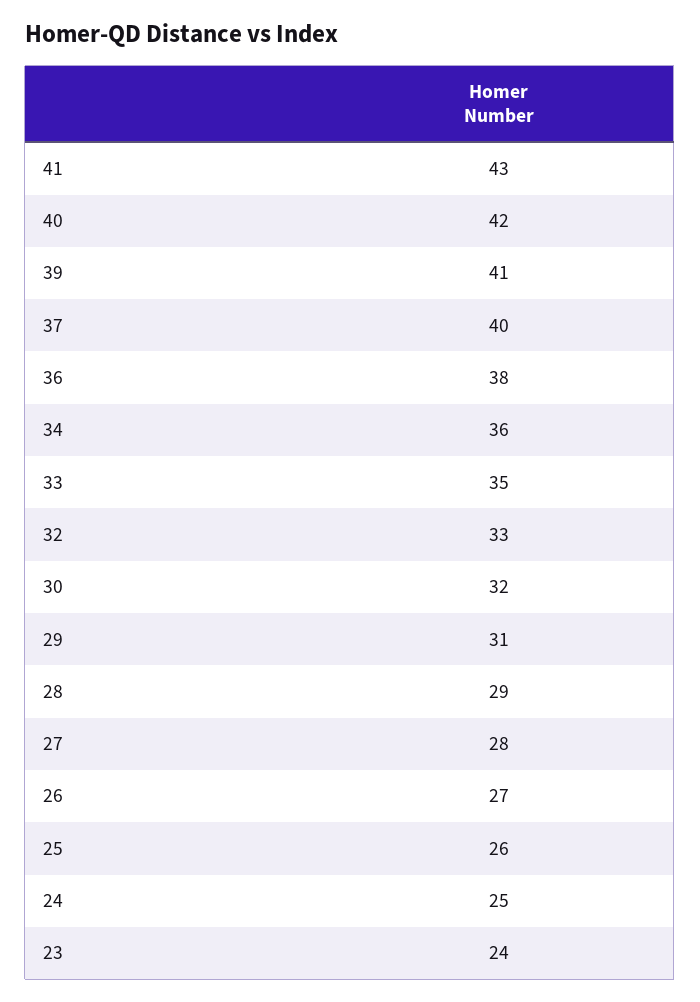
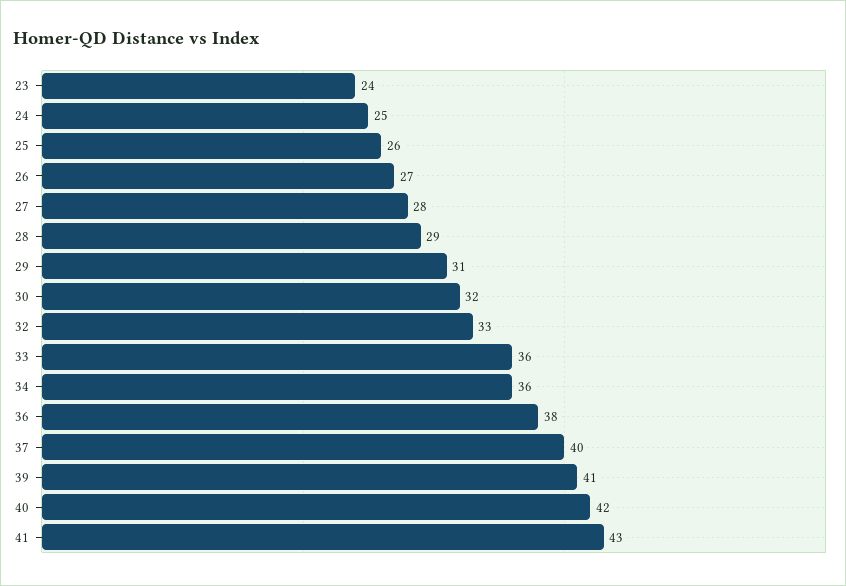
33: 35 -> 36

